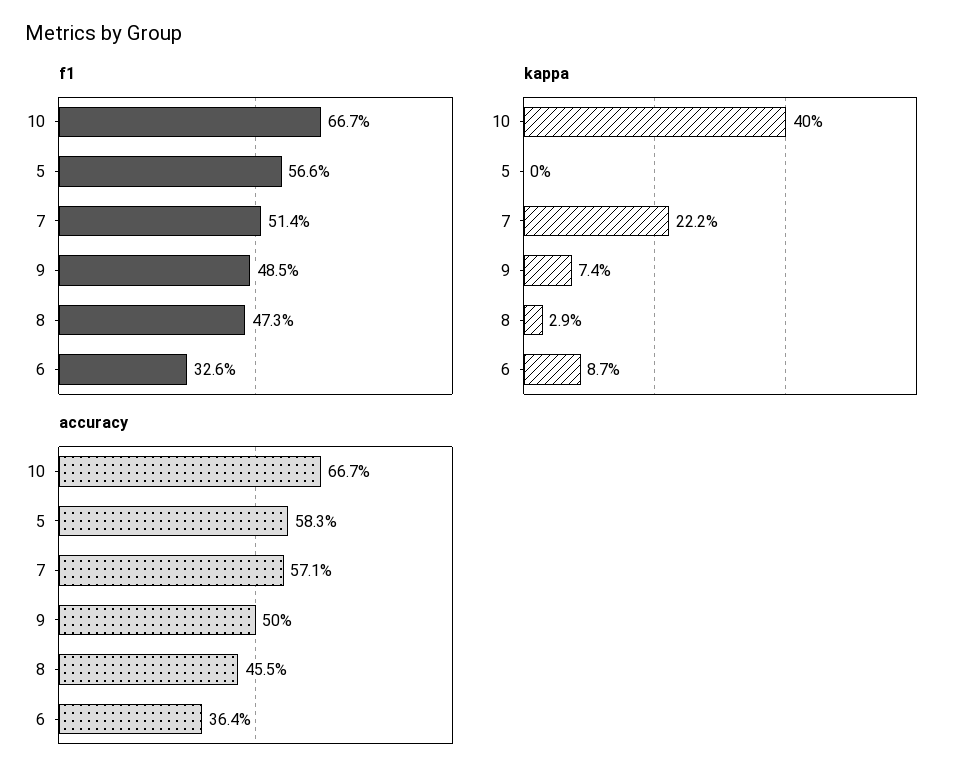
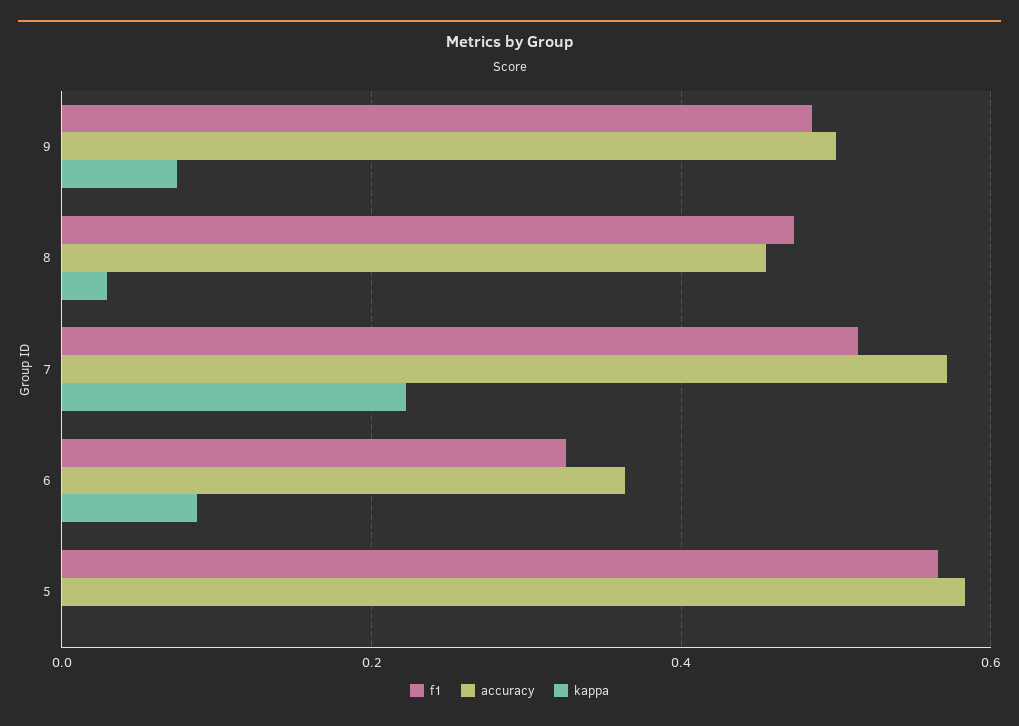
f1, 10: 0.667 -> none
kappa, 10: 0.4 -> none
accuracy, 10: 0.667 -> none

